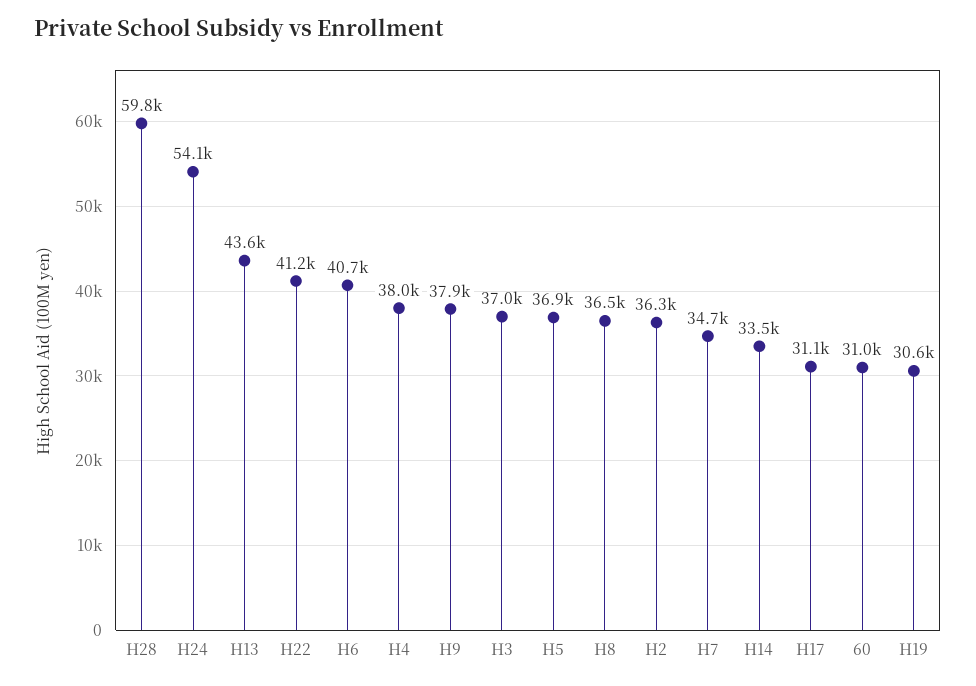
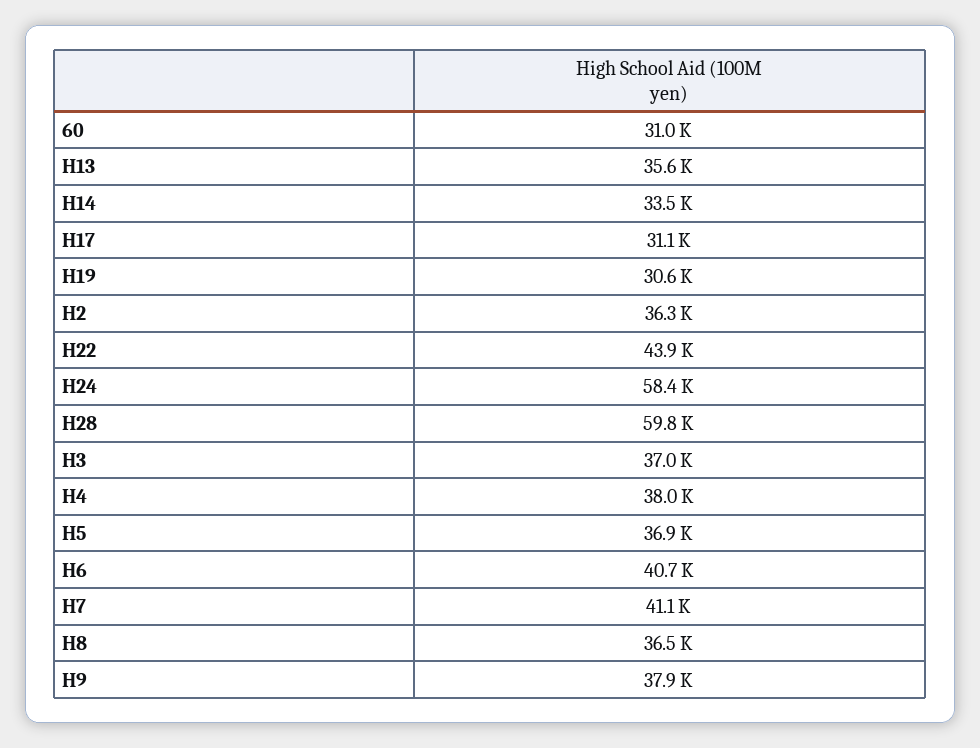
H24: 54100 -> 58400
H13: 43600 -> 35600
H22: 41200 -> 43900
H7: 34700 -> 41100

